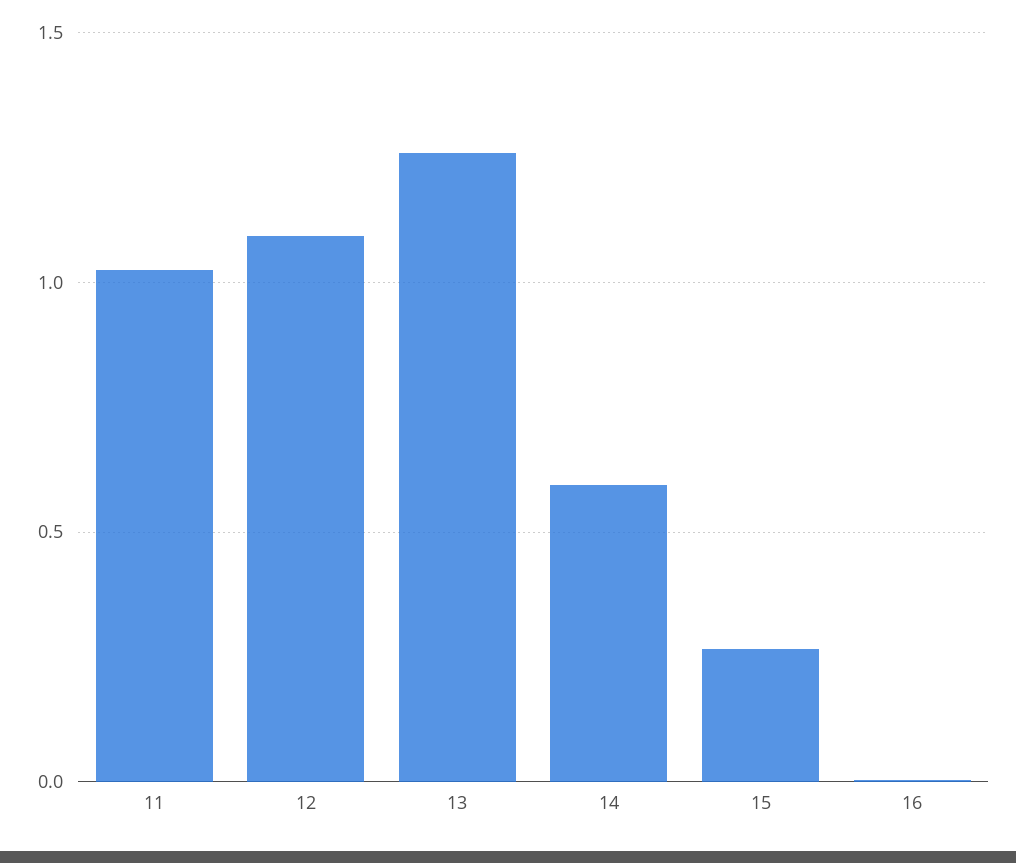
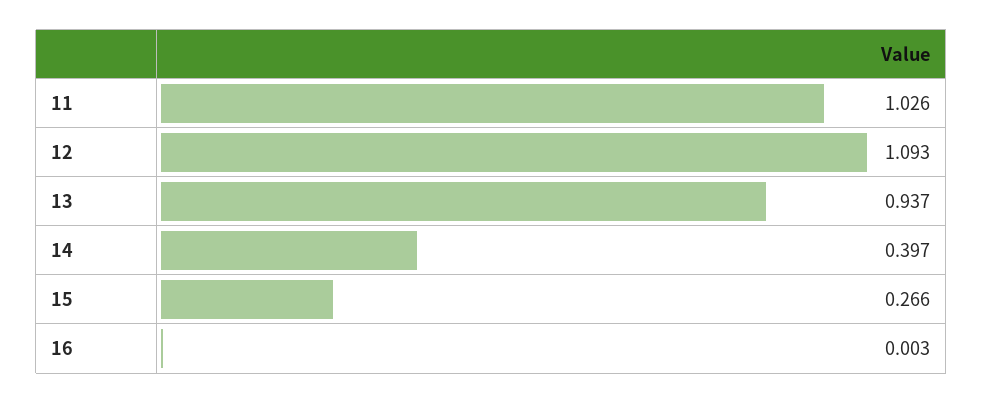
13: 1.25 -> 0.937
14: 0.6 -> 0.397

